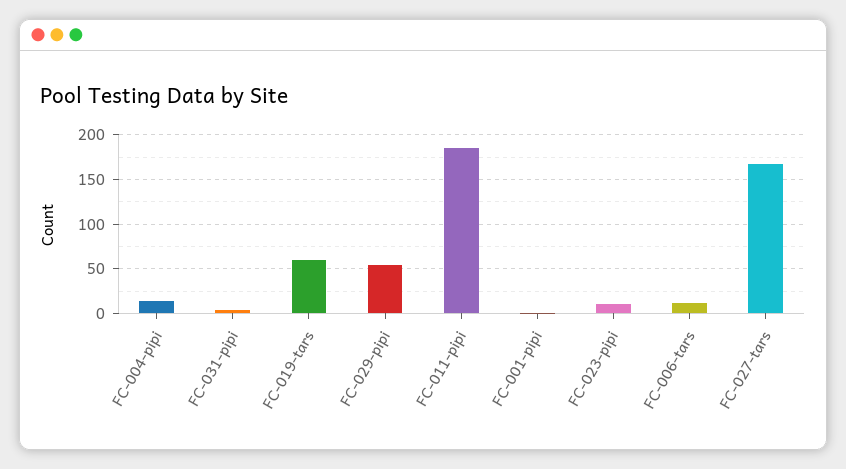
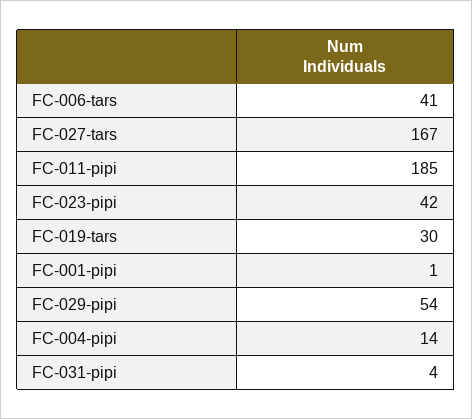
FC-019-tars: 60 -> 30
FC-023-pipi: 10 -> 42
FC-006-tars: 10 -> 41

